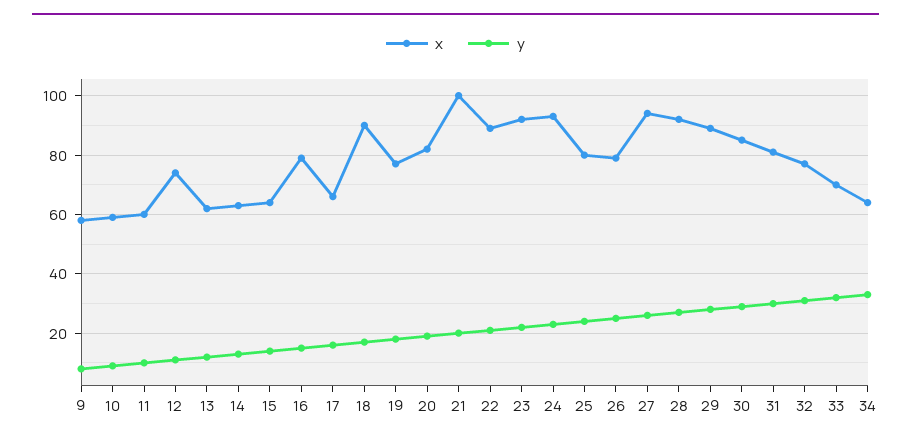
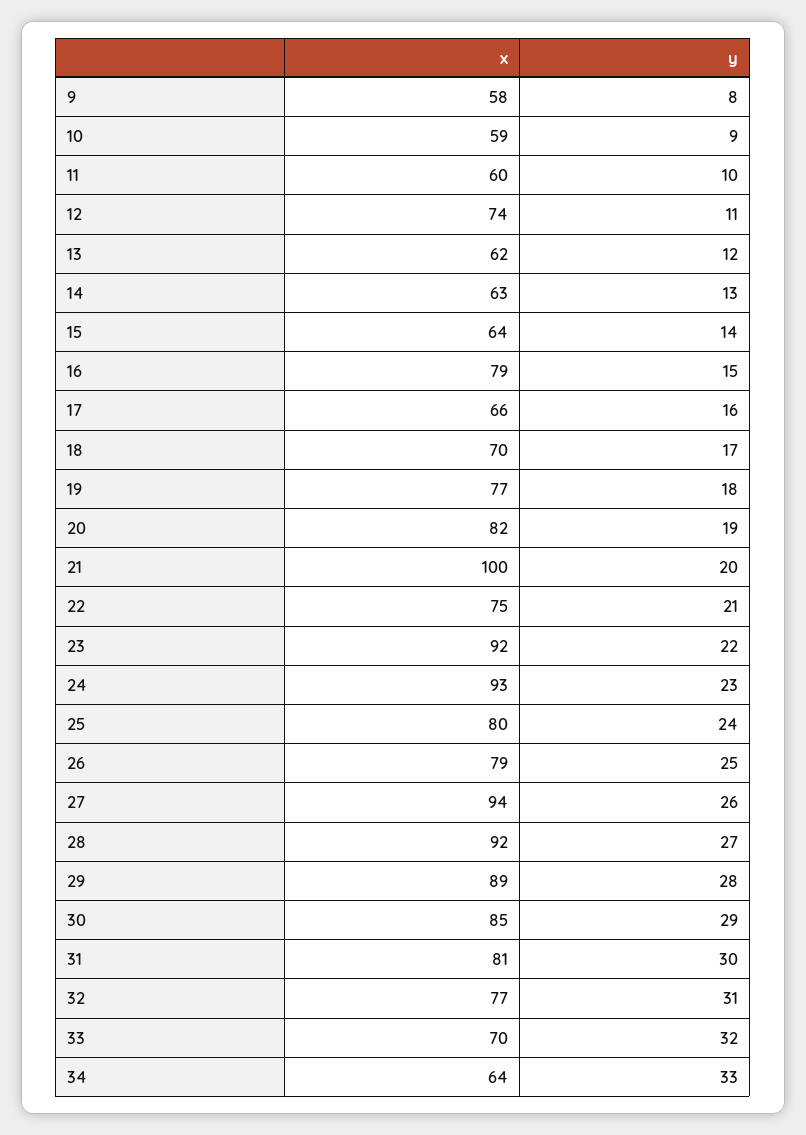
x, 18: 90 -> 70
x, 22: 90 -> 75

